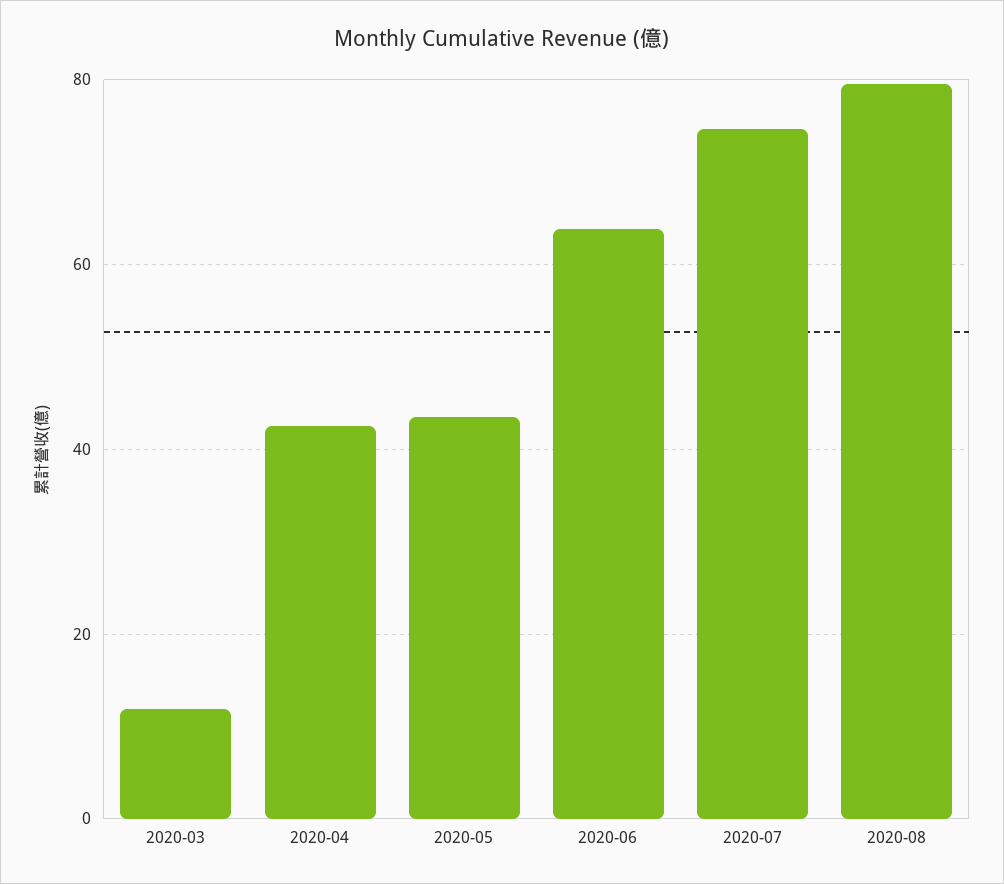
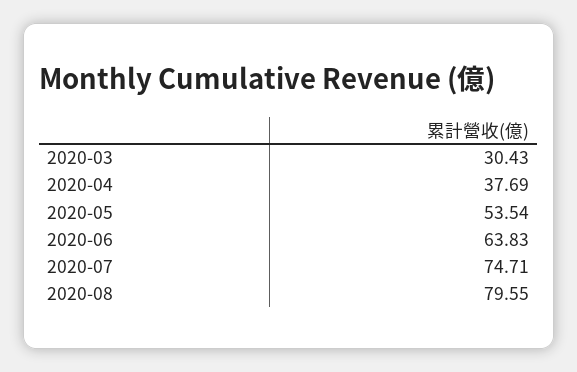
2020-03: 12 -> 30.43
2020-04: 42 -> 37.69
2020-05: 44 -> 53.54

